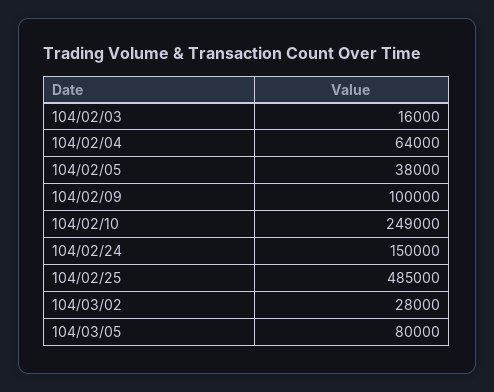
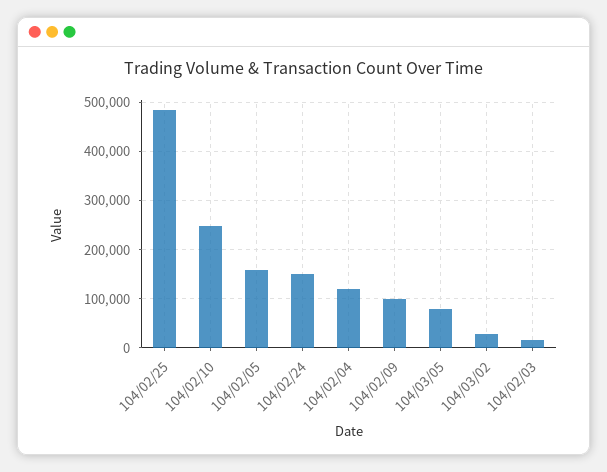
104/02/04: 64000 -> 120000
104/02/05: 38000 -> 160000

